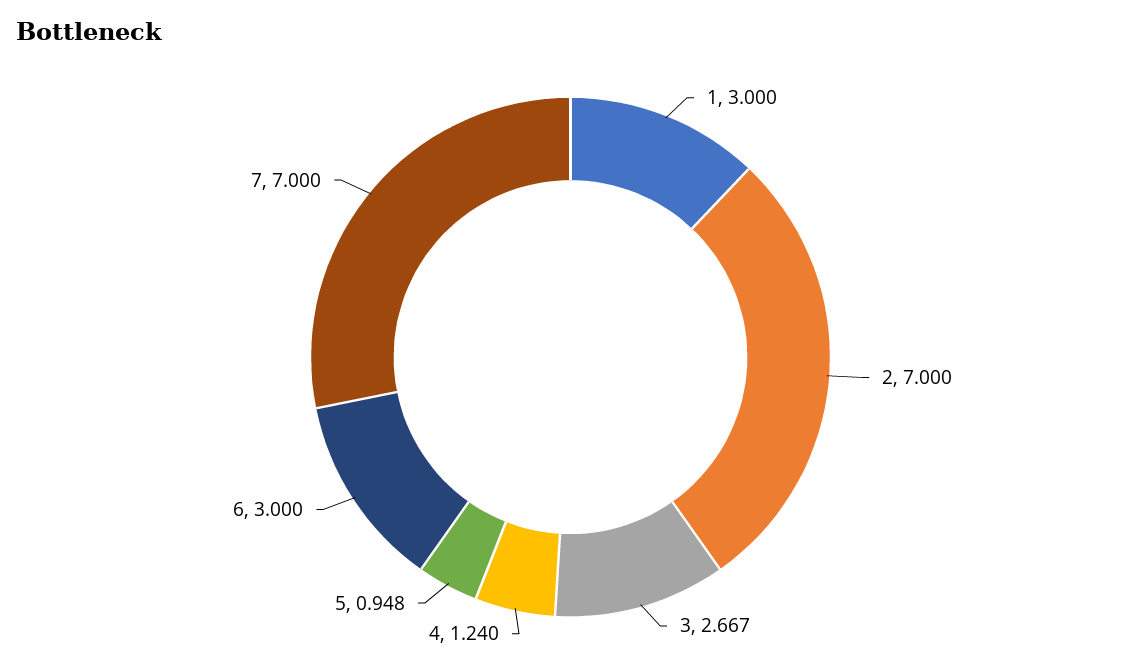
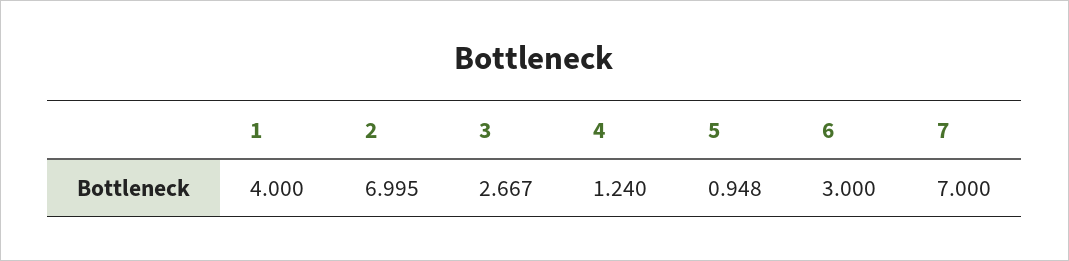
1: 3 -> 4
2: 7 -> 6.995

